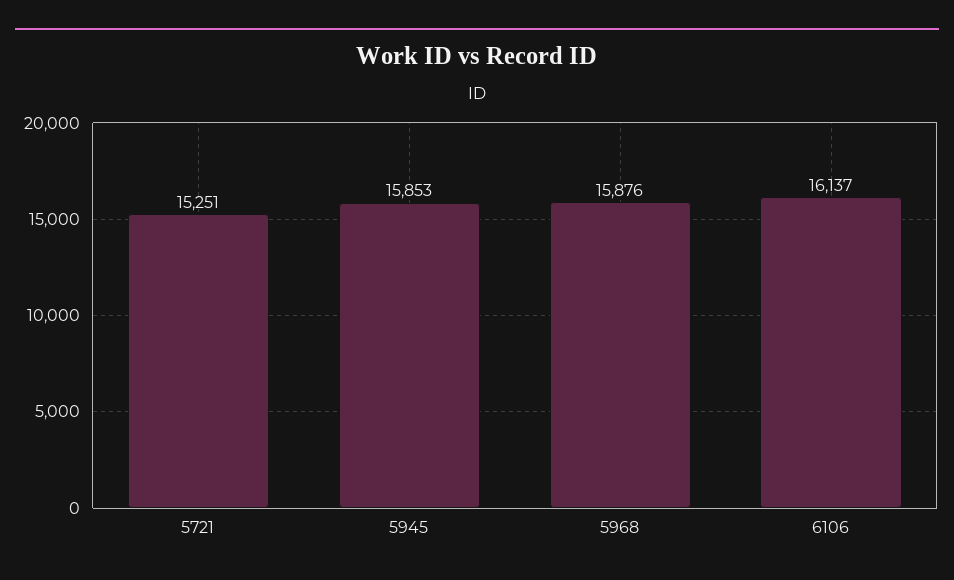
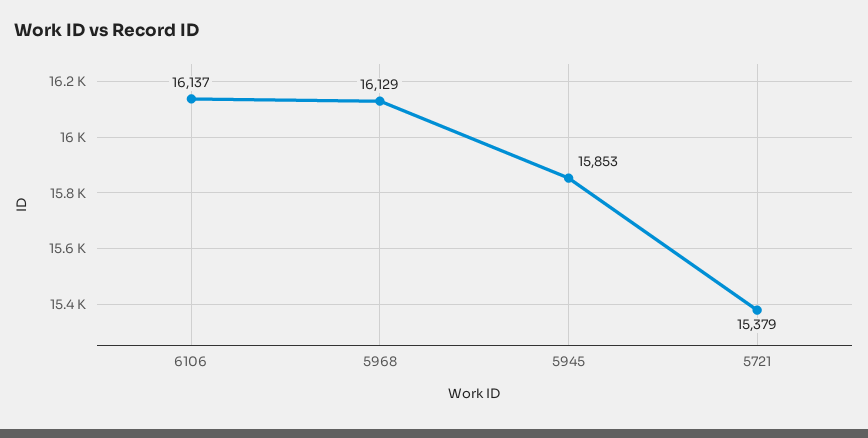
5721: 15251 -> 15379
5968: 15876 -> 16129

